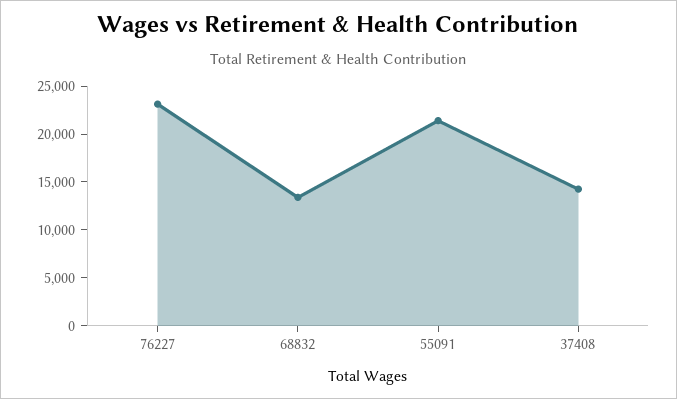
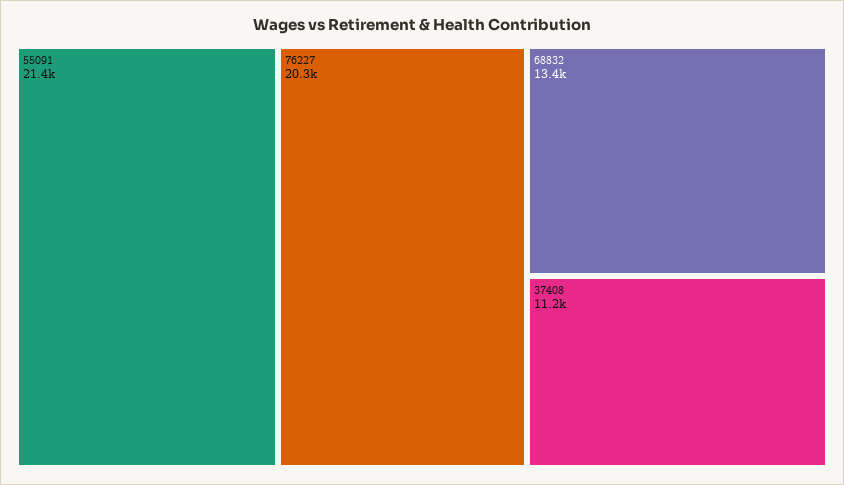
76227: 23000 -> 20300
37408: 14000 -> 11200

